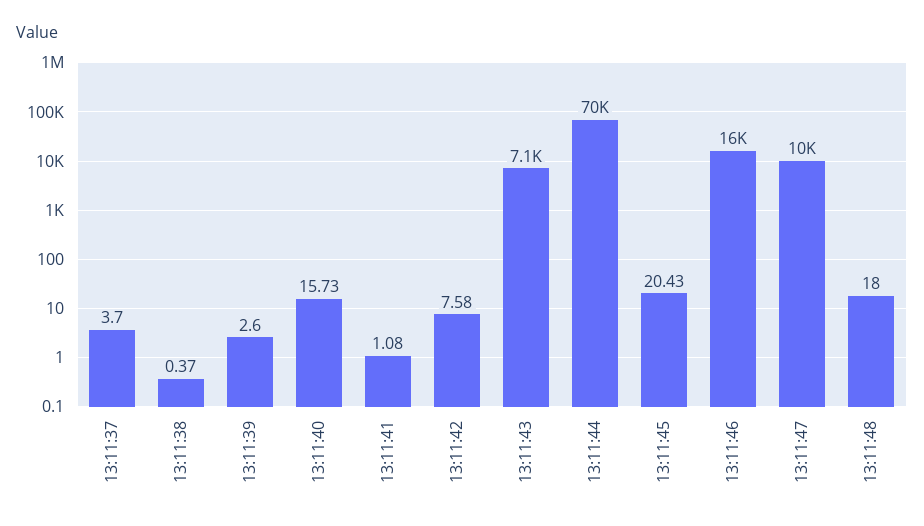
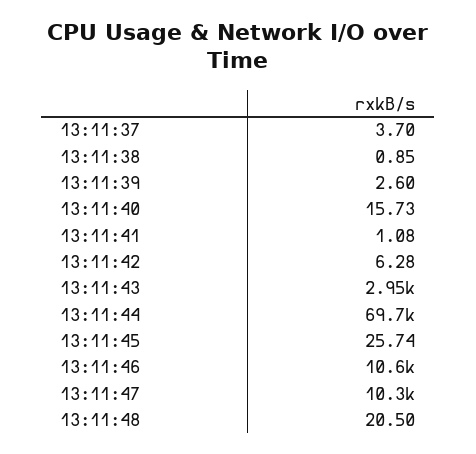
13:11:38: 0.37 -> 0.85
13:11:42: 7.58 -> 6.28
13:11:43: 7100 -> 2950
13:11:45: 20.43 -> 25.74
13:11:46: 16000 -> 10600
13:11:48: 18 -> 20.5

